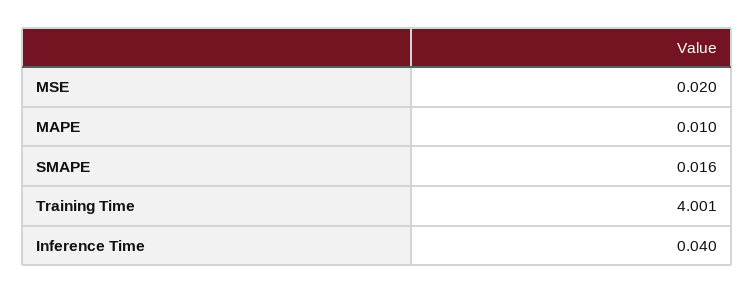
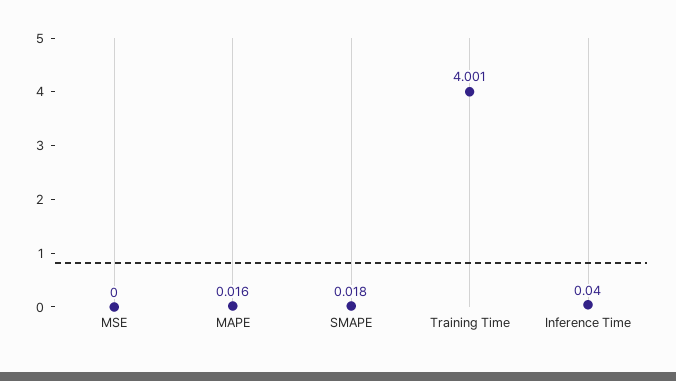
MSE: 0.02 -> 0
MAPE: 0.01 -> 0.016
SMAPE: 0.016 -> 0.018

